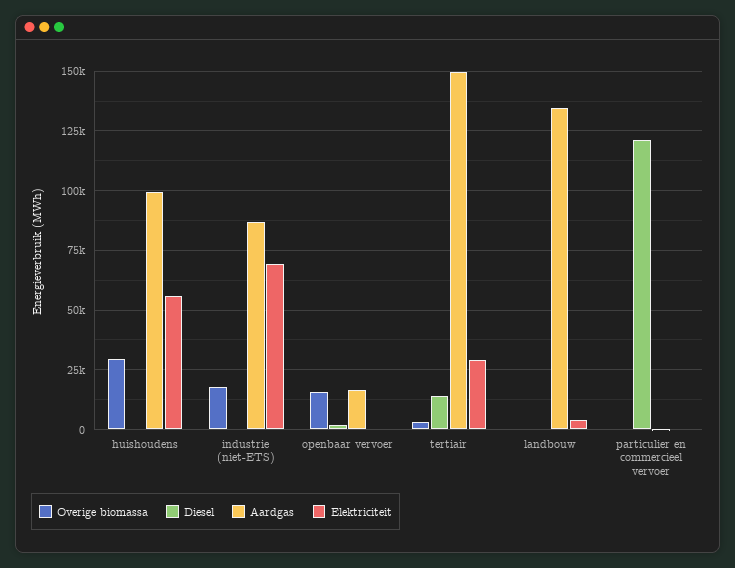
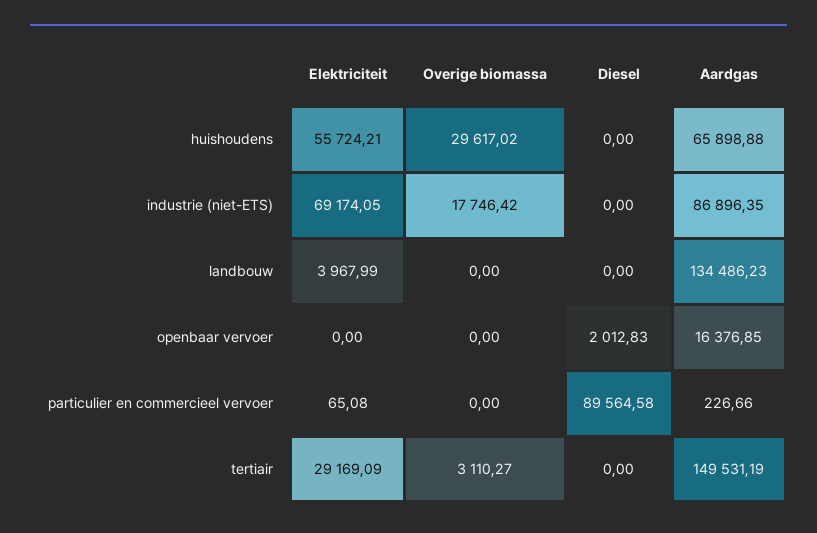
Aardgas, huishoudens: 100000 -> 65898.88
Overige biomassa, openbaar vervoer: 15000 -> 0
Diesel, tertiair: 15000 -> 0
Diesel, particulier en commercieel vervoer: 120000 -> 89564.58

